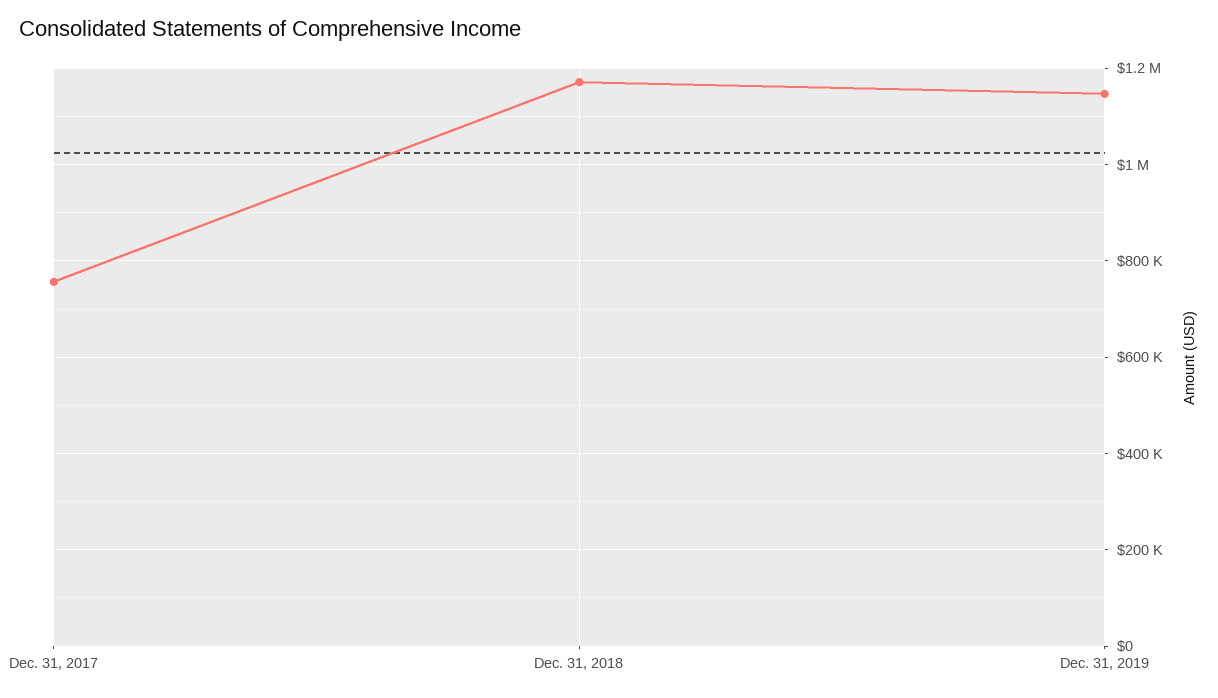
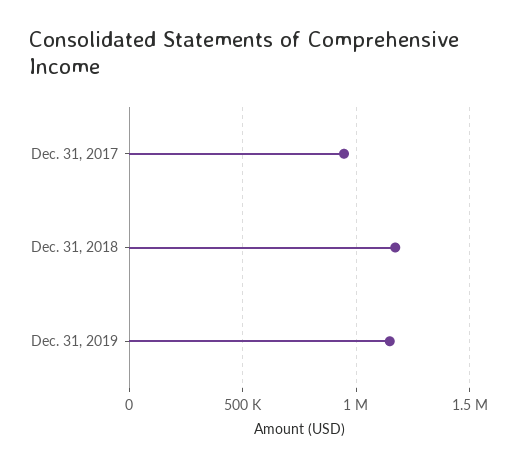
Dec. 31, 2017: 760000 -> 950000

